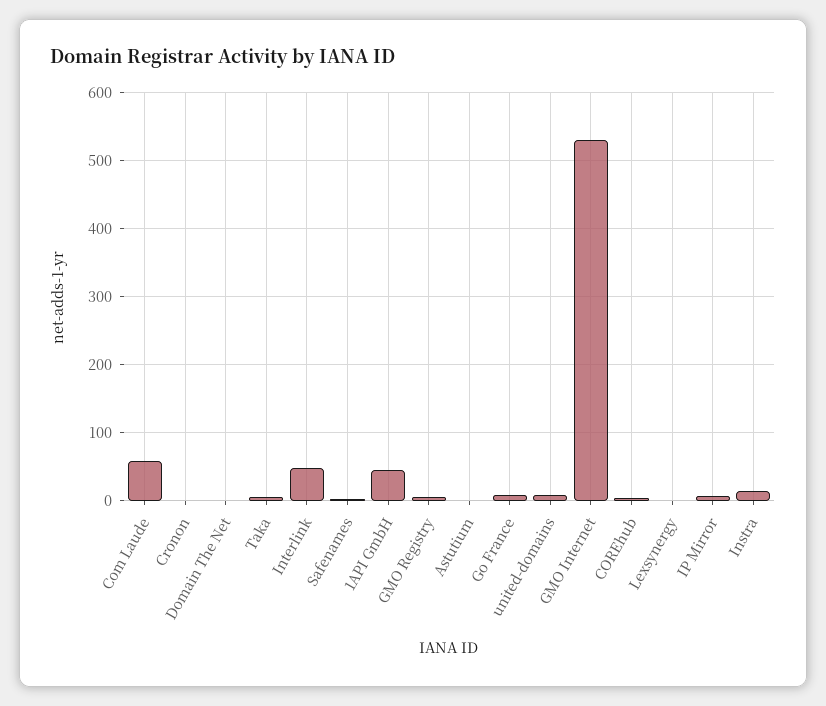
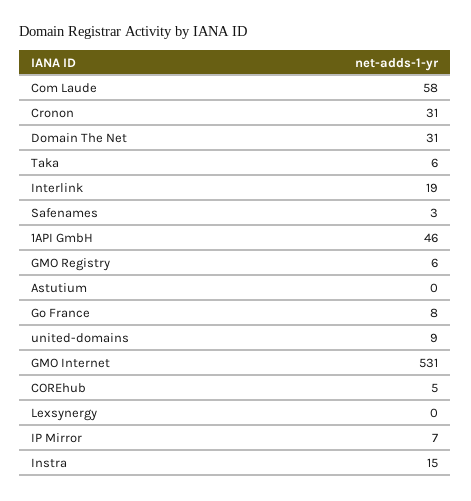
Cronon: 0 -> 31
Domain The Net: 0 -> 31
Interlink: 50 -> 19

